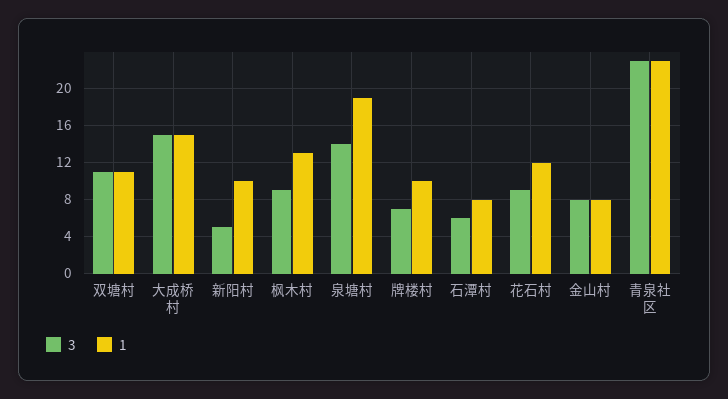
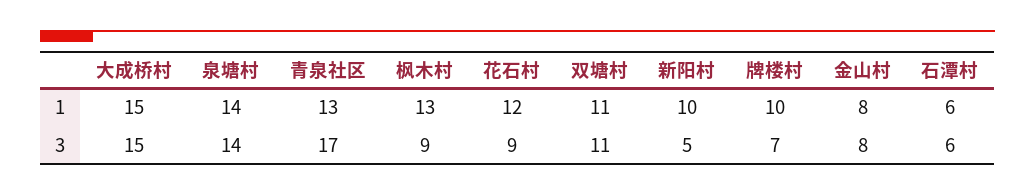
1, 泉塘村: 19 -> 14
1, 石潭村: 8 -> 6
3, 青泉社区: 23 -> 17
1, 青泉社区: 23 -> 13

